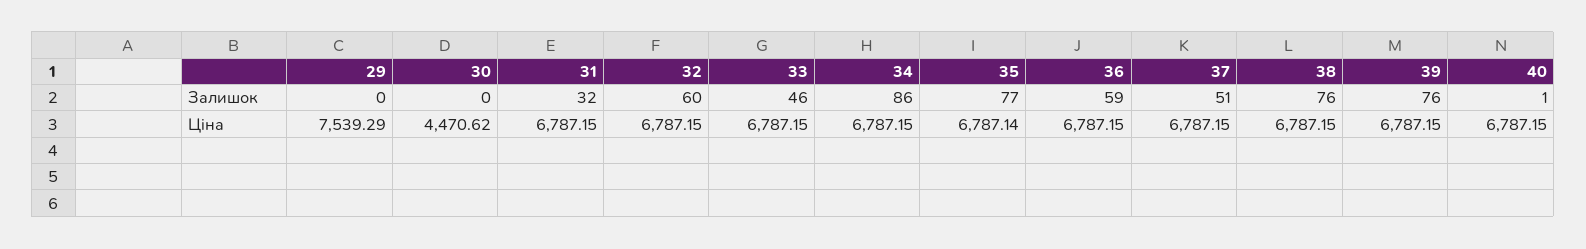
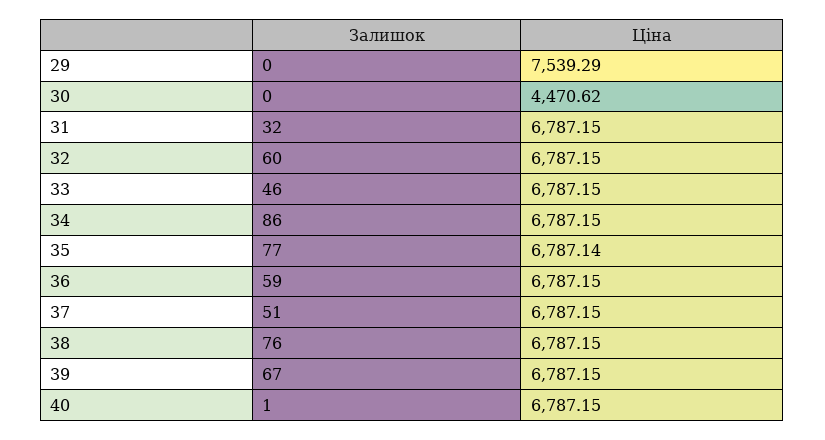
39, Залишок: 76 -> 67

